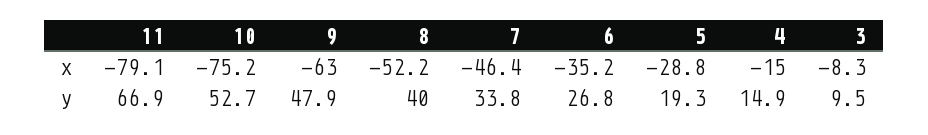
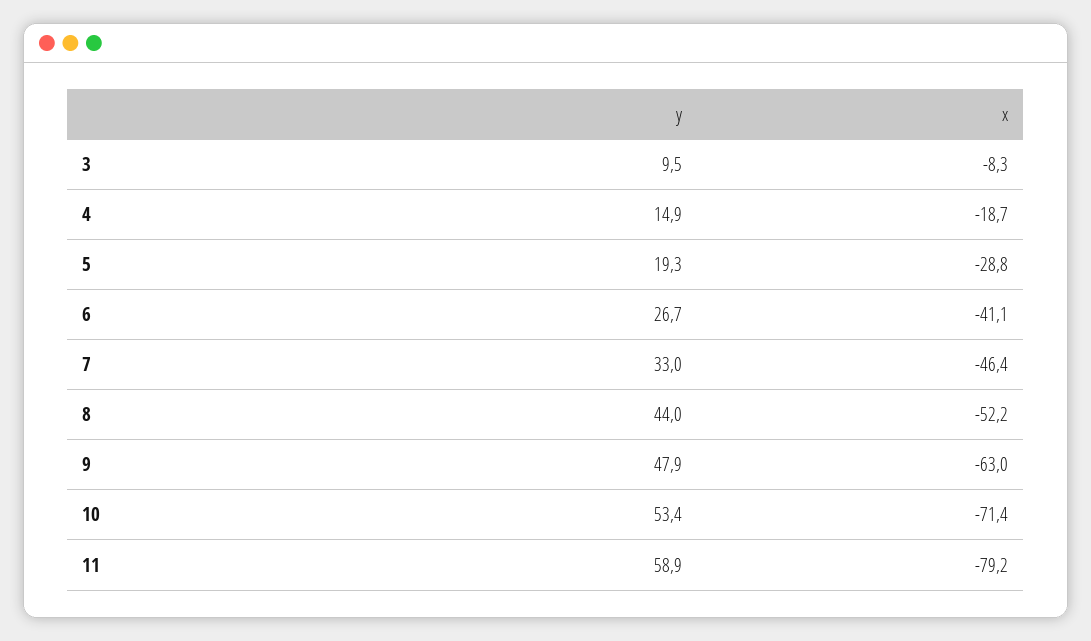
11, x: -79.1 -> -79.2
10, x: -75.2 -> -71.4
6, x: -35.2 -> -41.1
4, x: -15 -> -18.7
11, y: 66.9 -> 58.9
10, y: 52.7 -> 53.4
8, y: 40 -> 44
7, y: 33.8 -> 33
6, y: 26.8 -> 26.7

